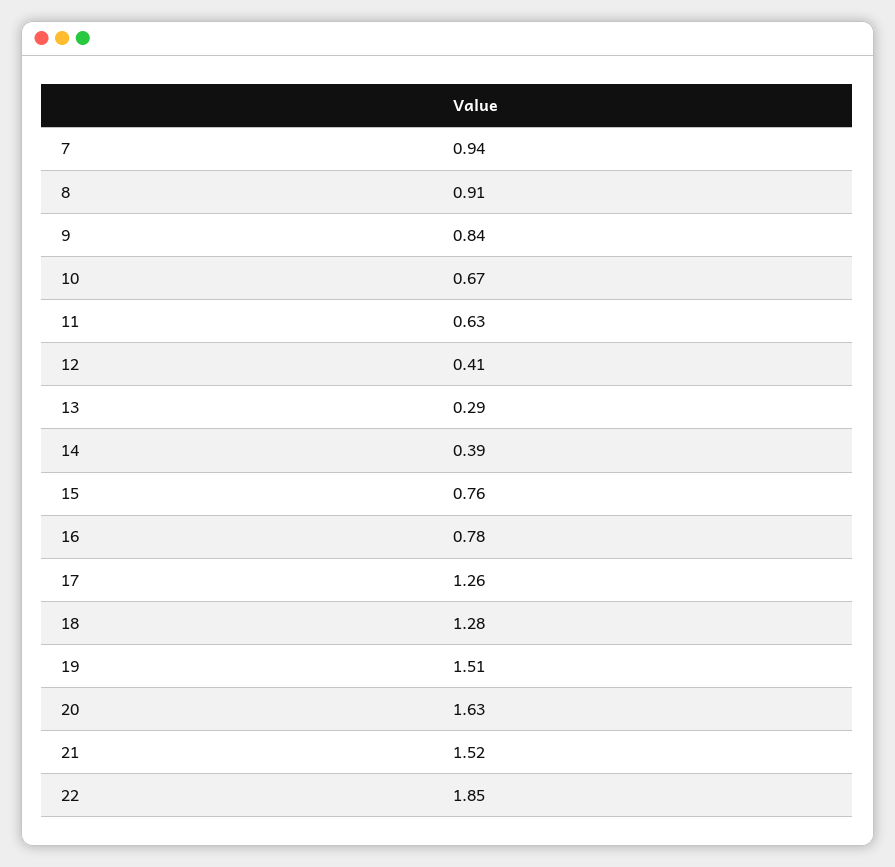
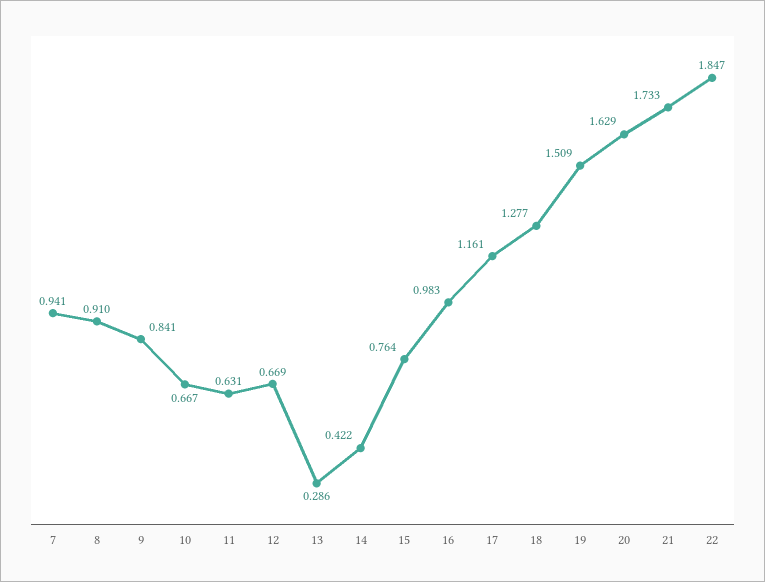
12: 0.41 -> 0.669
14: 0.39 -> 0.422
16: 0.78 -> 0.983
17: 1.26 -> 1.161
21: 1.52 -> 1.733

